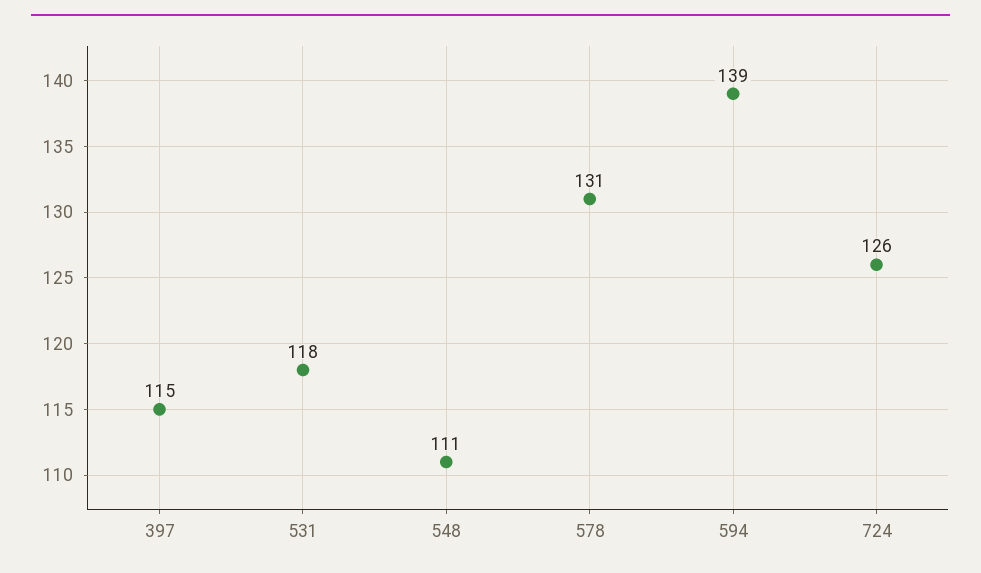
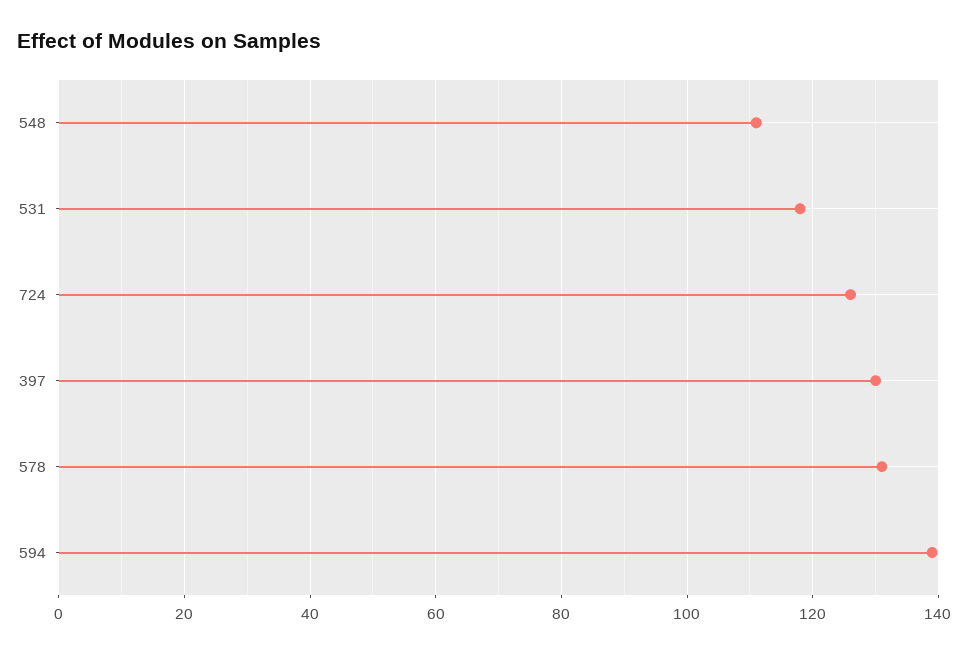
397: 115 -> 130

